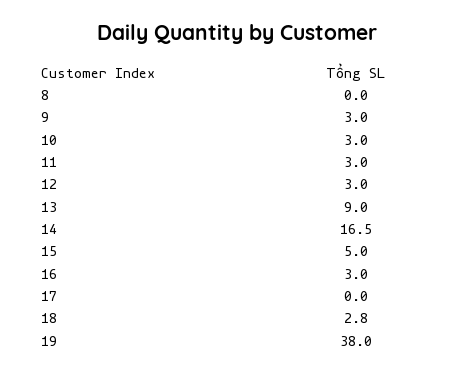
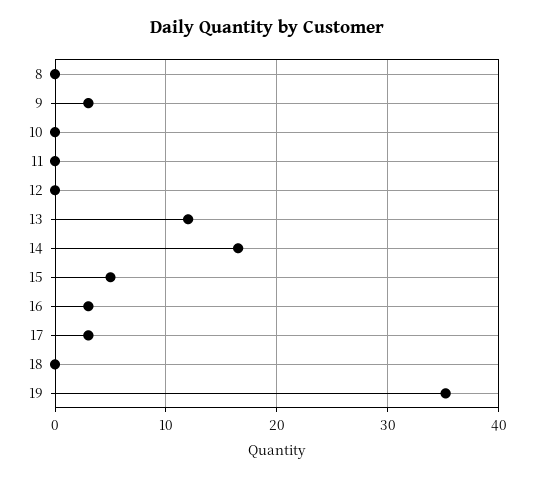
10: 3 -> 0
11: 3 -> 0
12: 3 -> 0
13: 9 -> 12
17: 0 -> 3
18: 2.8 -> 0
19: 38 -> 35

